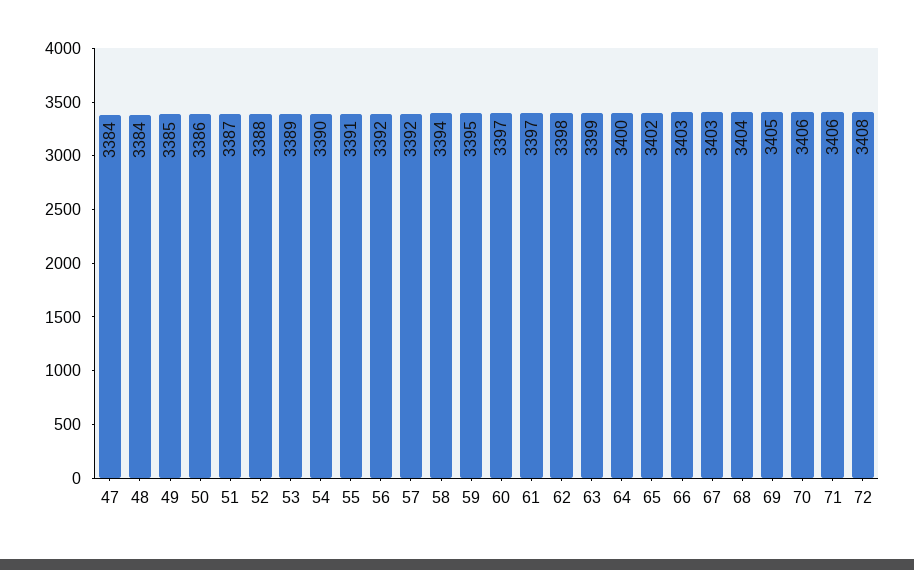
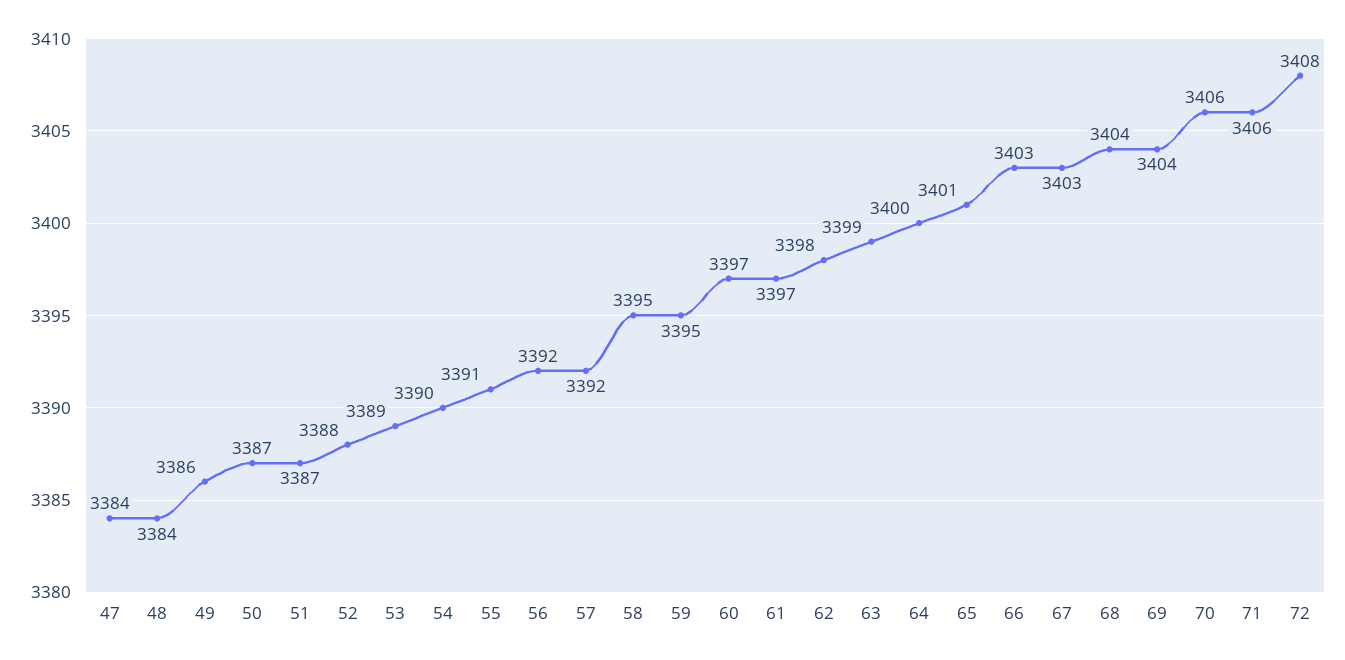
49: 3385 -> 3386
50: 3386 -> 3387
58: 3394 -> 3395
65: 3402 -> 3401
69: 3405 -> 3404

